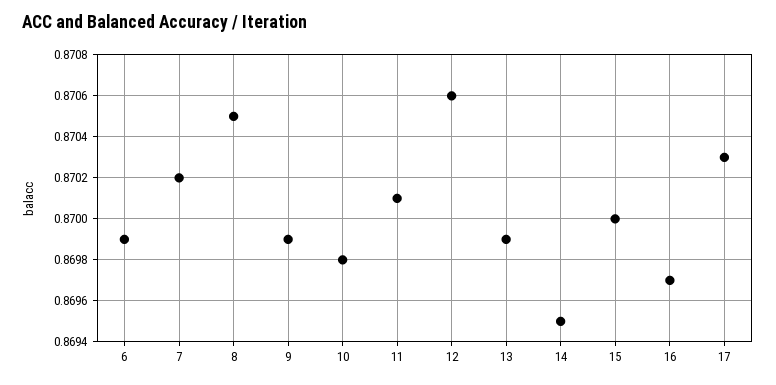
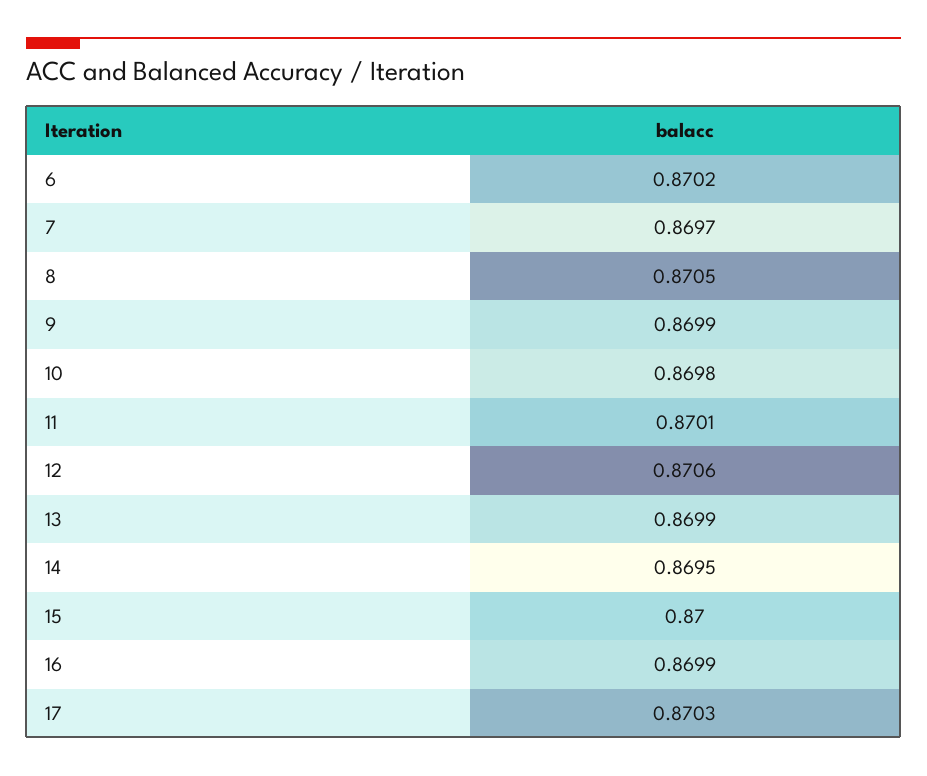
6: 0.8699 -> 0.8702
7: 0.8702 -> 0.8697
16: 0.8697 -> 0.8699

